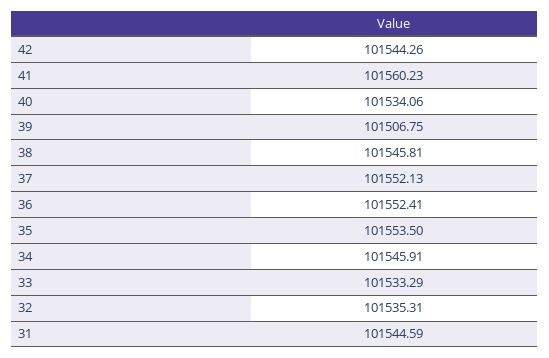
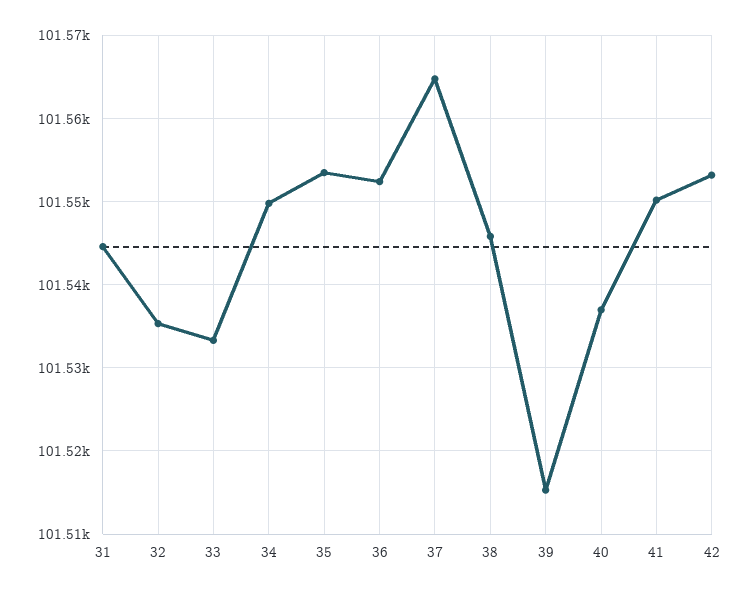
42: 101544.26 -> 101553
41: 101560.23 -> 101550
40: 101534.06 -> 101537
39: 101506.75 -> 101515
37: 101552.13 -> 101565
34: 101545.91 -> 101550

